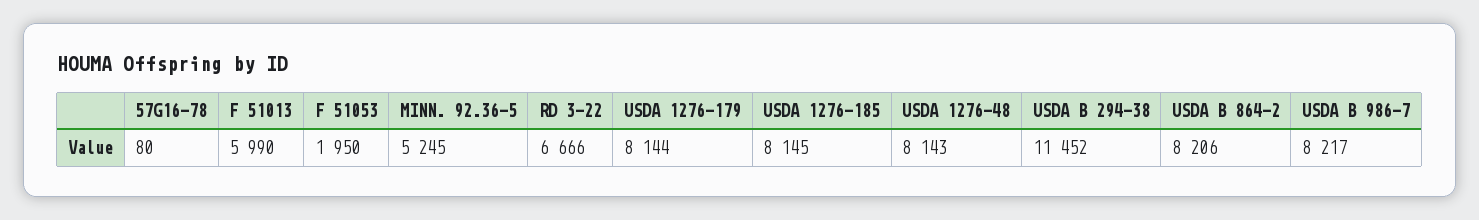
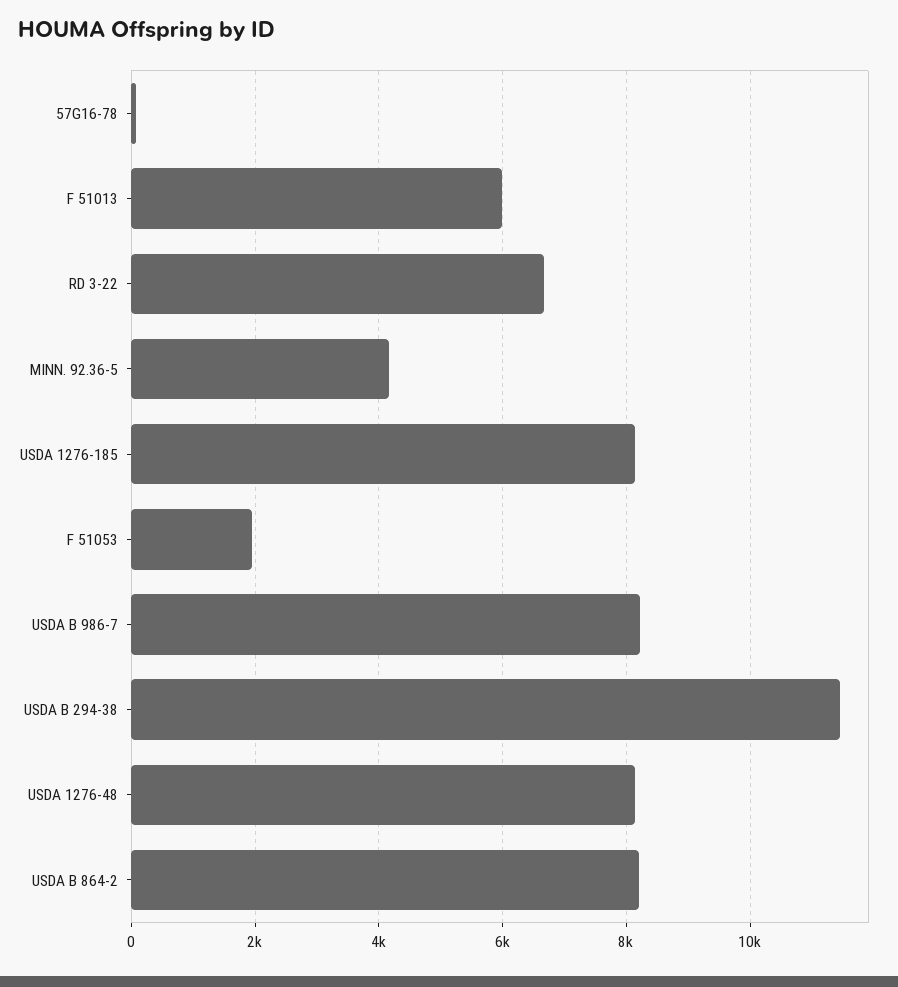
MINN. 92.36-5: 5245 -> 4200
USDA 1276-179: 8144 -> none

